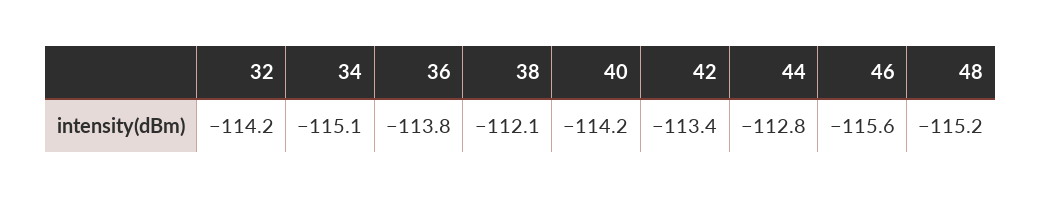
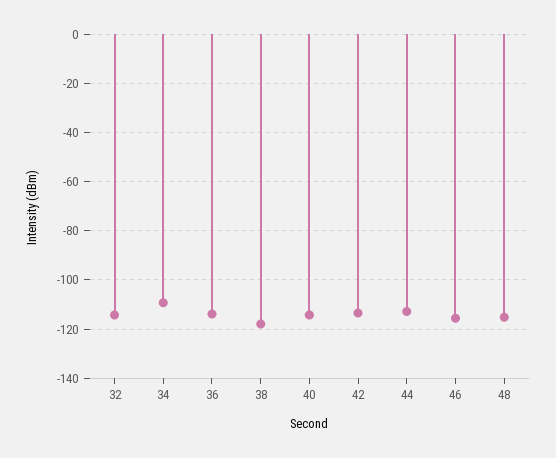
34: -115.1 -> -110
38: -112.1 -> -117.5

